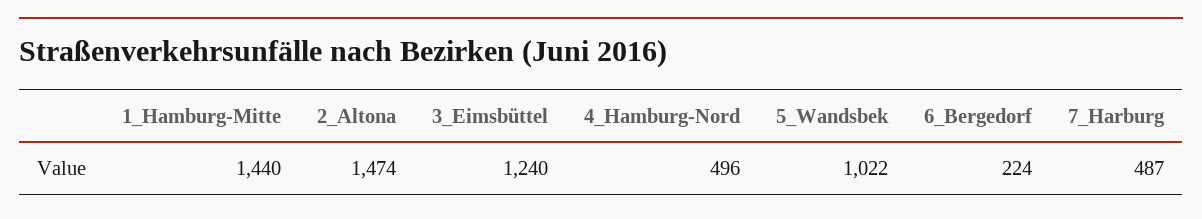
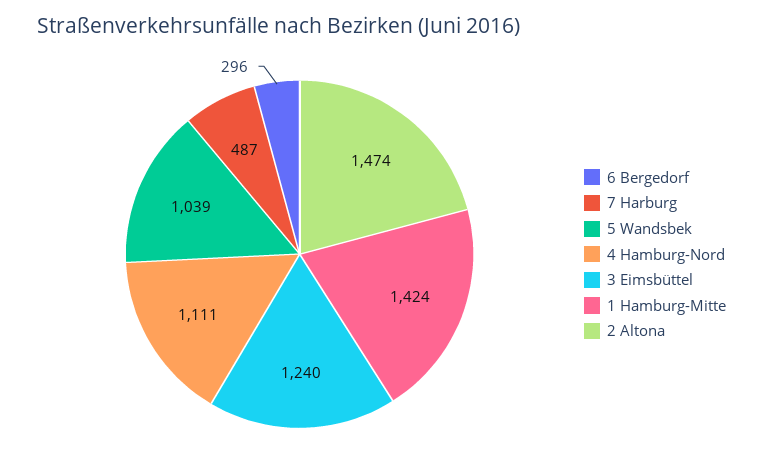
1_Hamburg-Mitte: 1440 -> 1424
4_Hamburg-Nord: 496 -> 1111
5_Wandsbek: 1022 -> 1039
6_Bergedorf: 224 -> 296

